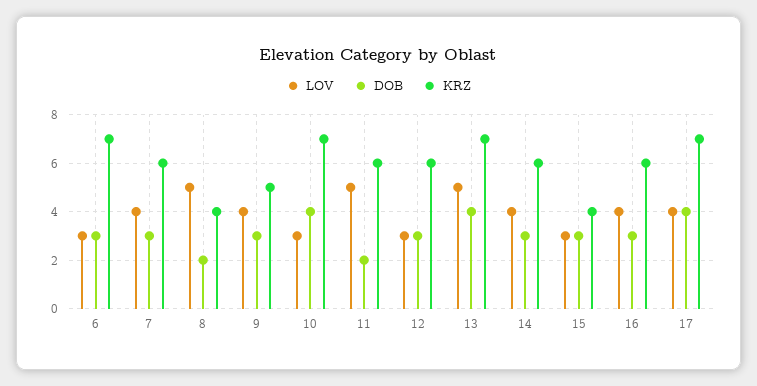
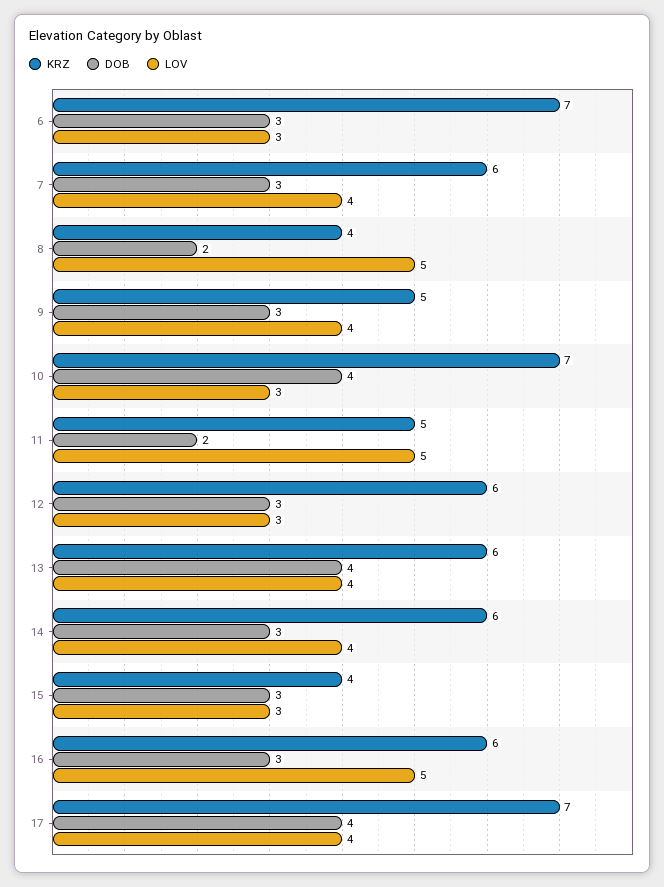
KRZ, 11: 6 -> 5
LOV, 13: 5 -> 4
KRZ, 13: 7 -> 6
LOV, 16: 4 -> 5

